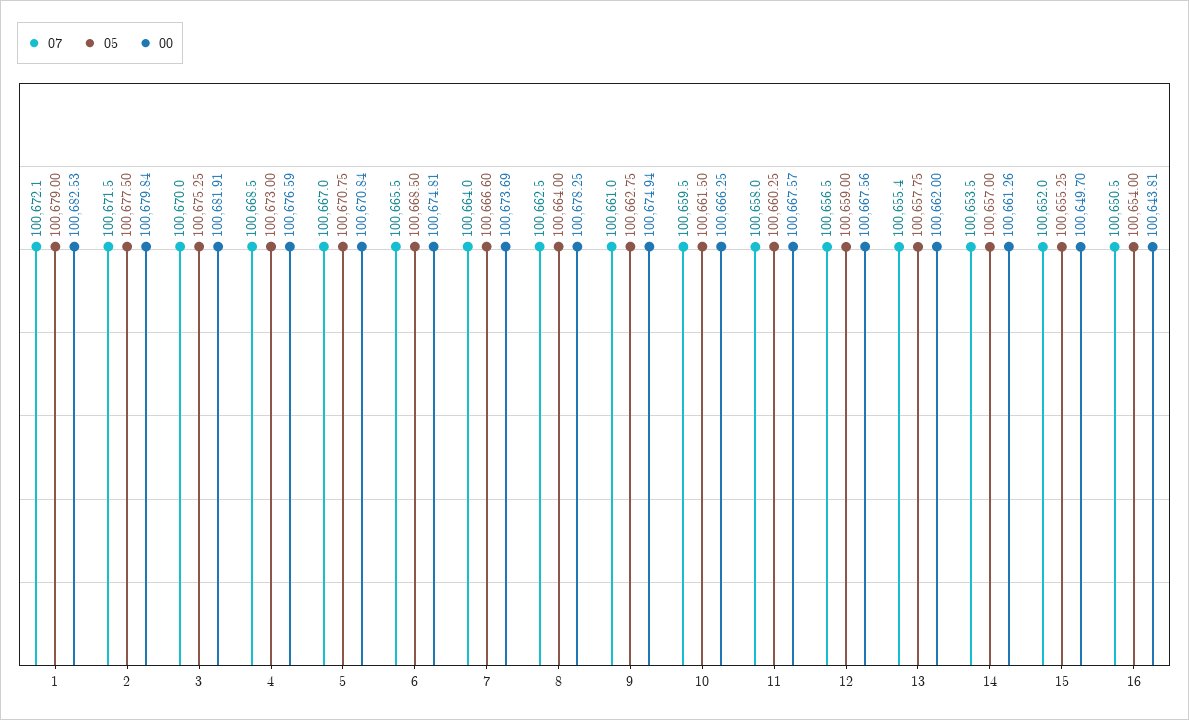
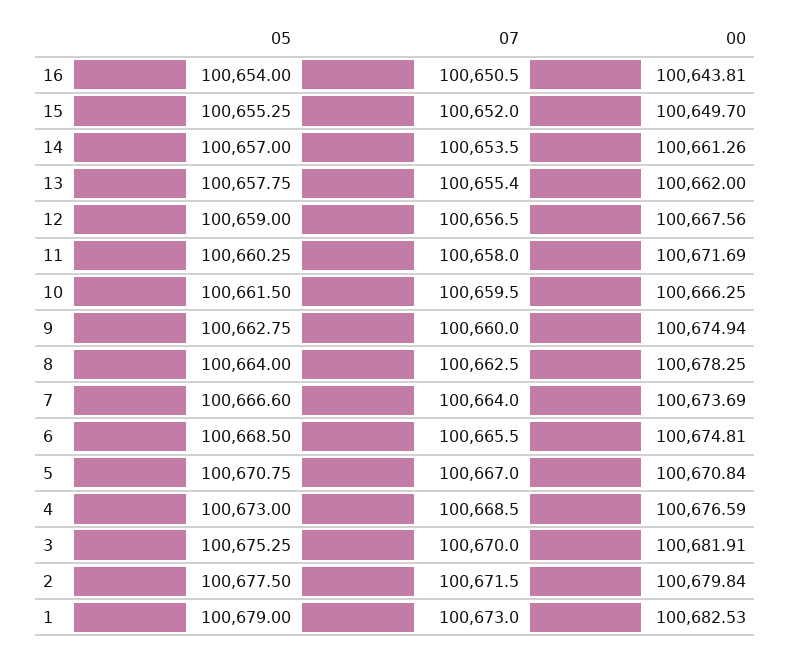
07, 1: 100672.1 -> 100673
07, 9: 100661 -> 100660
00, 11: 100667.57 -> 100671.69

